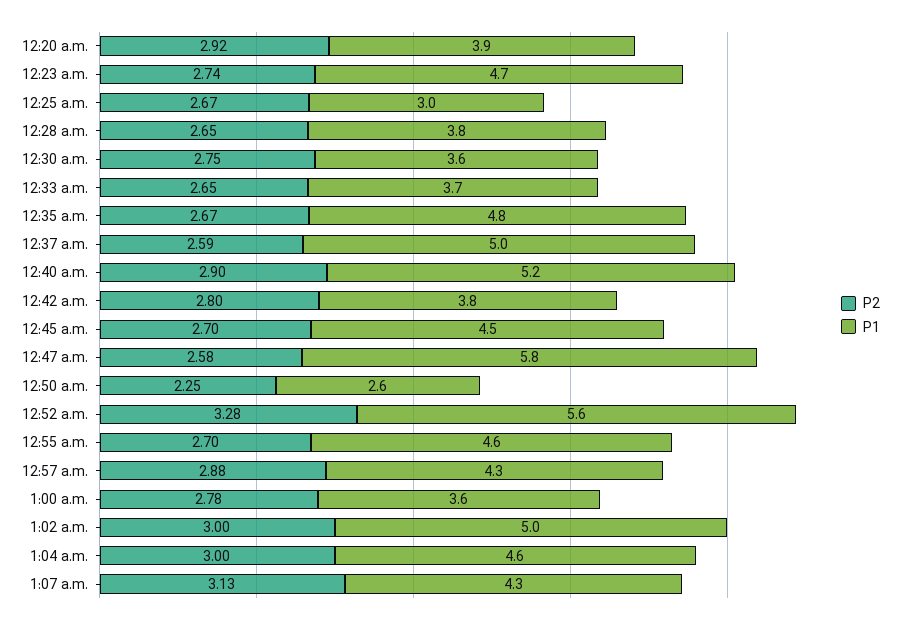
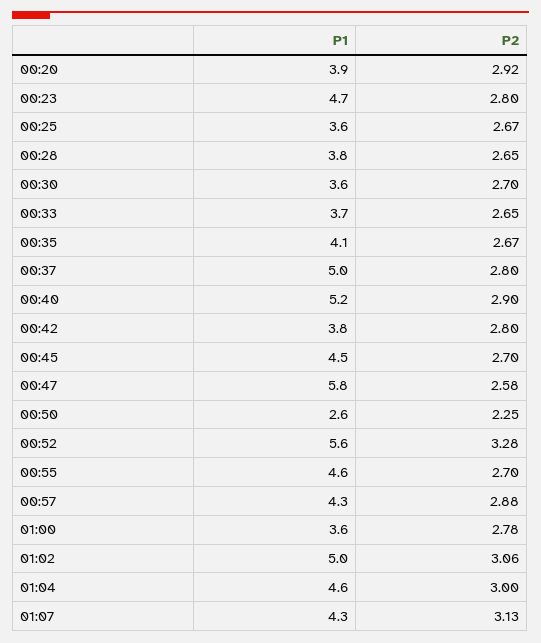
P2, 12:23 a.m.: 2.74 -> 2.8
P1, 12:25 a.m.: 3 -> 3.6
P2, 12:30 a.m.: 2.75 -> 2.7
P1, 12:35 a.m.: 4.8 -> 4.1
P2, 12:37 a.m.: 2.59 -> 2.8
P2, 1:02 a.m.: 3 -> 3.06

